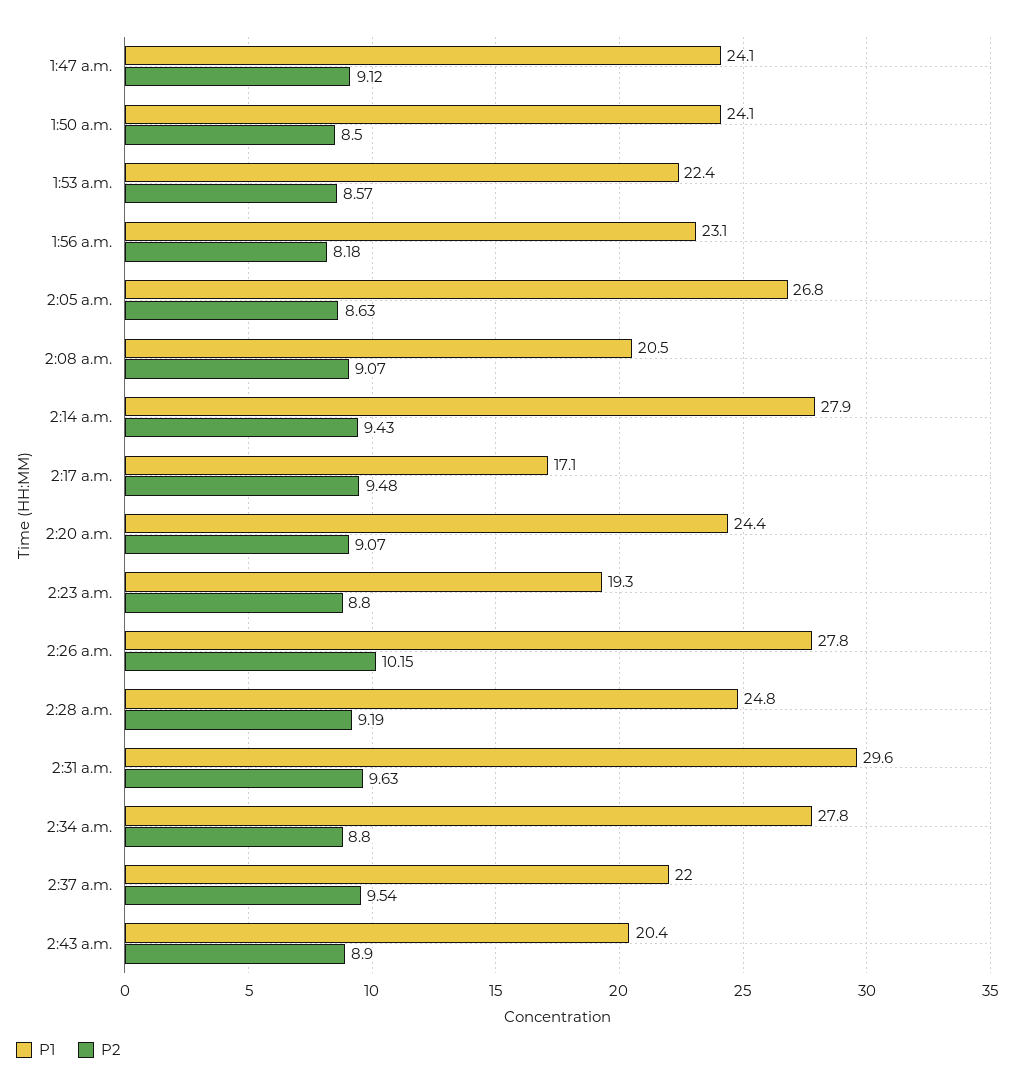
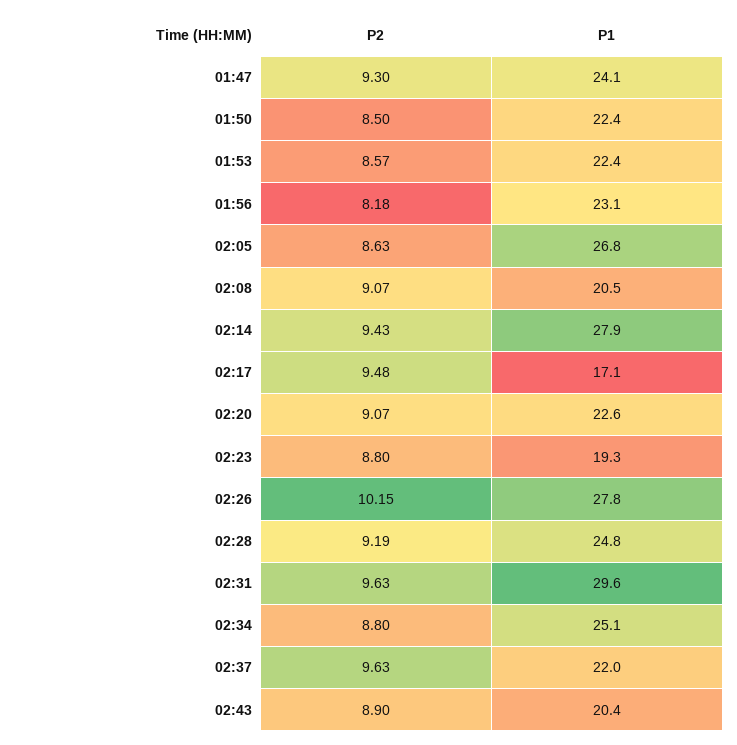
P2, 1:47 a.m.: 9.12 -> 9.3
P1, 1:50 a.m.: 24.1 -> 22.4
P1, 2:20 a.m.: 24.4 -> 22.6
P1, 2:34 a.m.: 27.8 -> 25.1
P2, 2:37 a.m.: 9.54 -> 9.63

